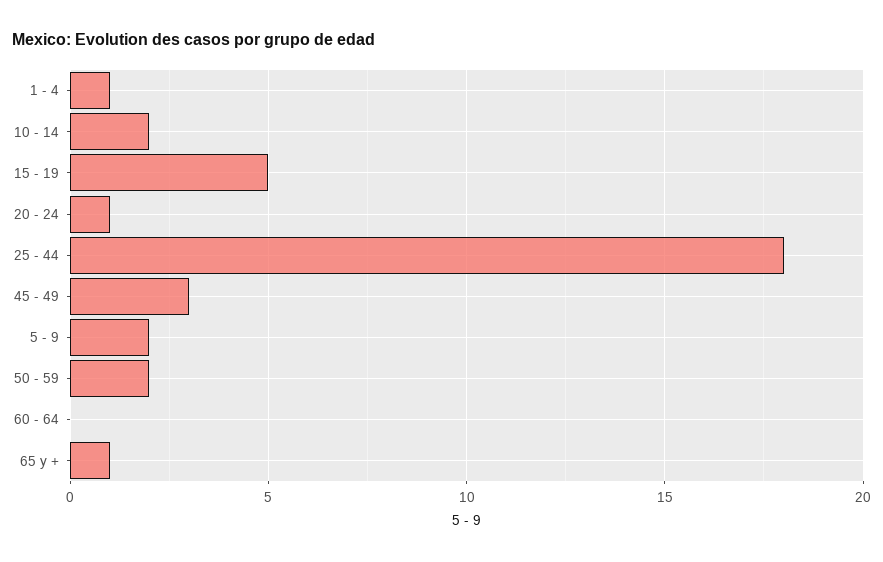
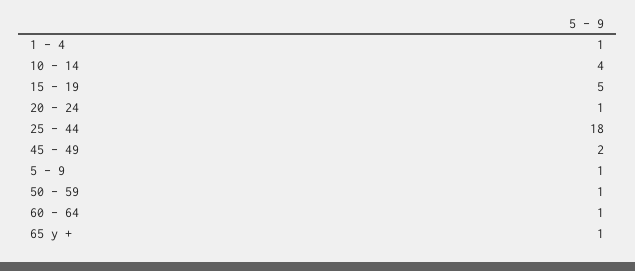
10 - 14: 2 -> 4
45 - 49: 3 -> 2
5 - 9: 2 -> 1
50 - 59: 2 -> 1
60 - 64: 0 -> 1

